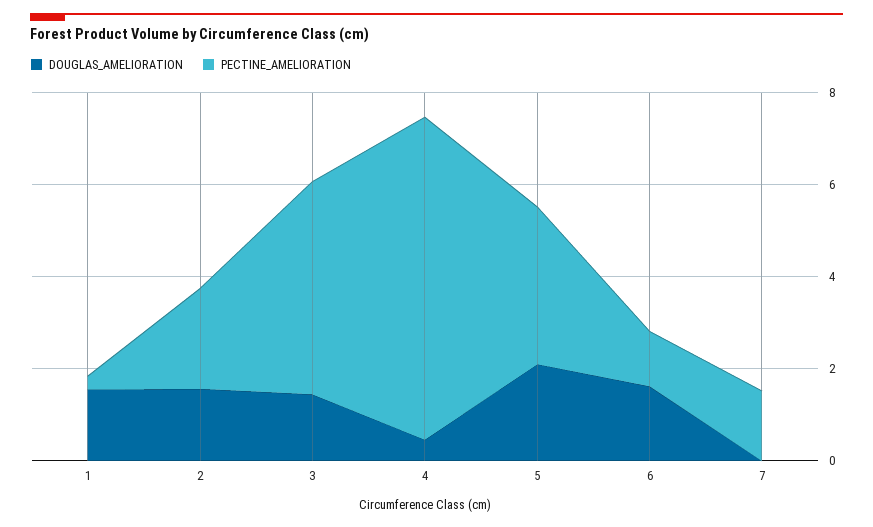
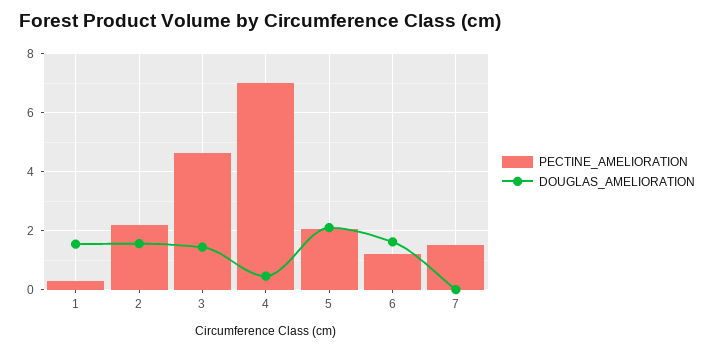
PECTINE_AMELIORATION, 5: 3.5 -> 2

